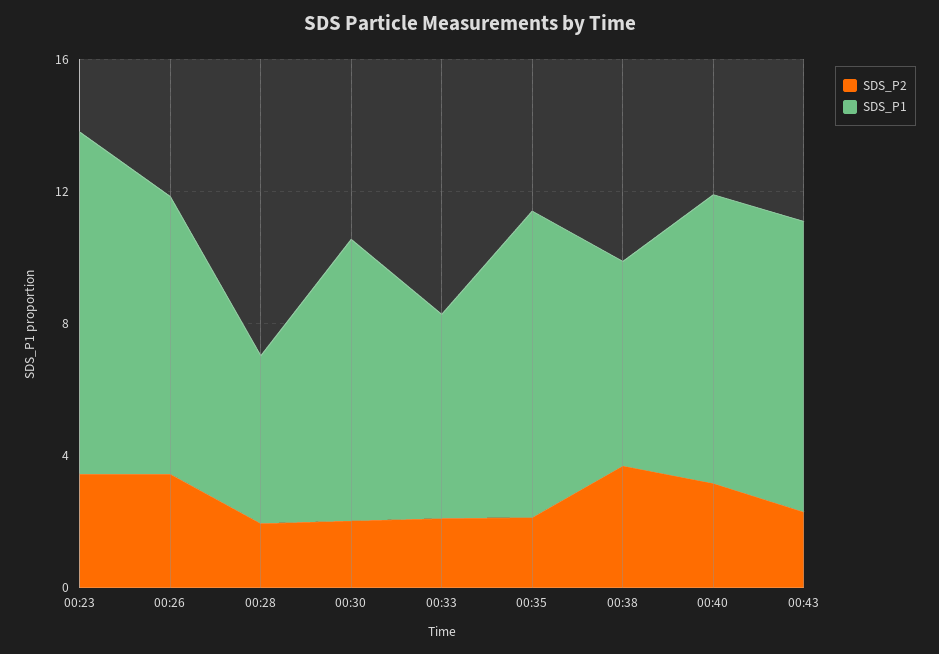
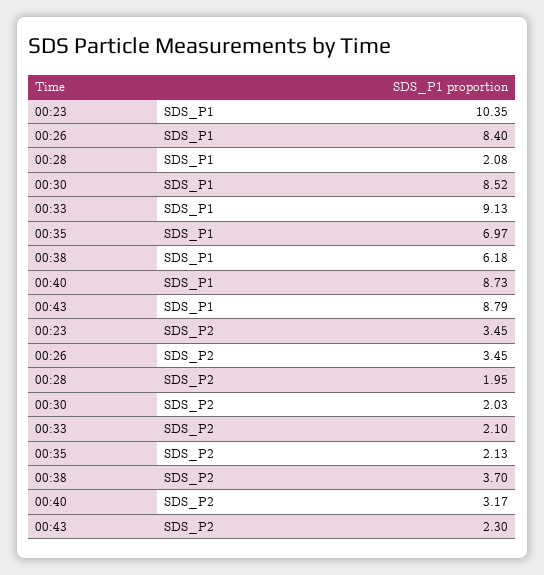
SDS_P1, 00:28: 5 -> 2.08
SDS_P1, 00:33: 6 -> 9.13
SDS_P1, 00:35: 9 -> 6.97

